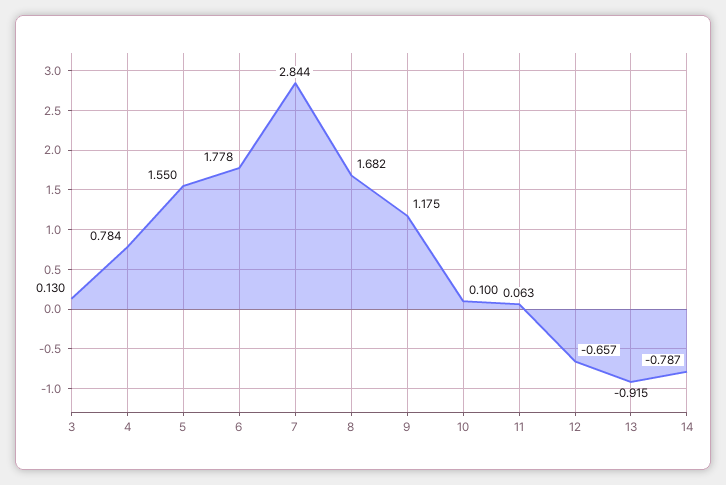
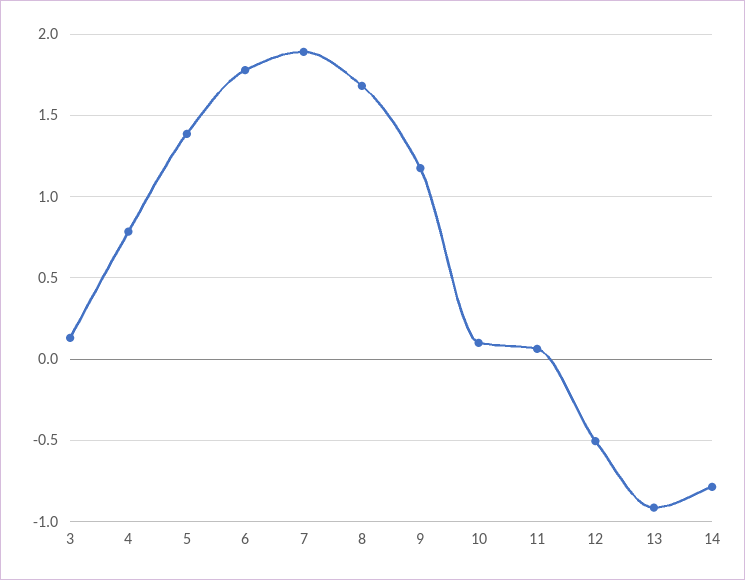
5: 1.55 -> 1.4
7: 2.844 -> 1.9
12: -0.657 -> -0.5

